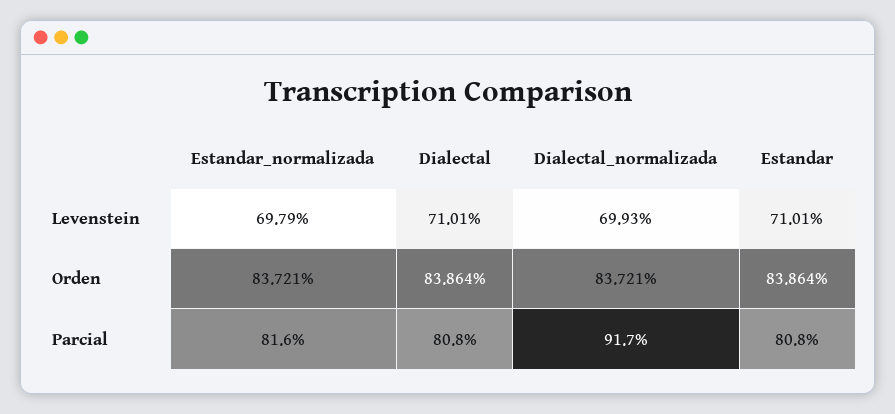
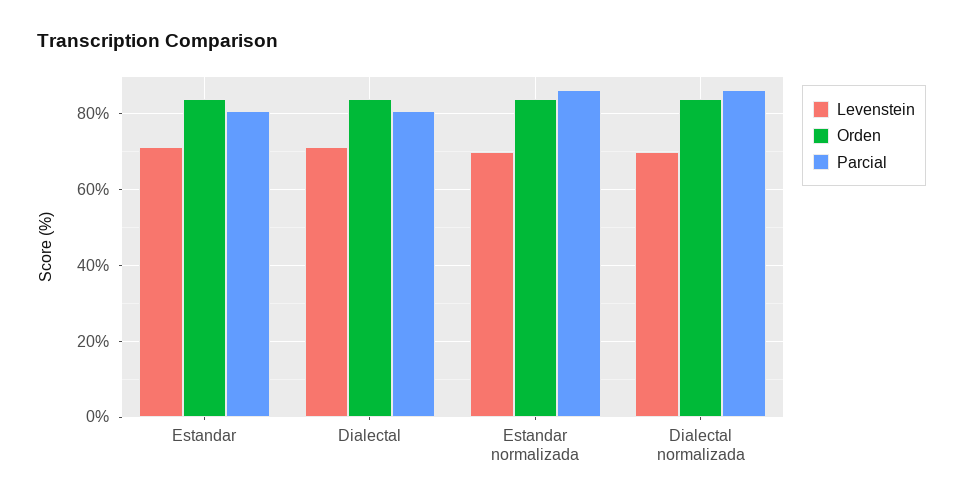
Parcial, Estandar_normalizada: 81.6 -> 86
Parcial, Dialectal_normalizada: 91.7 -> 86

